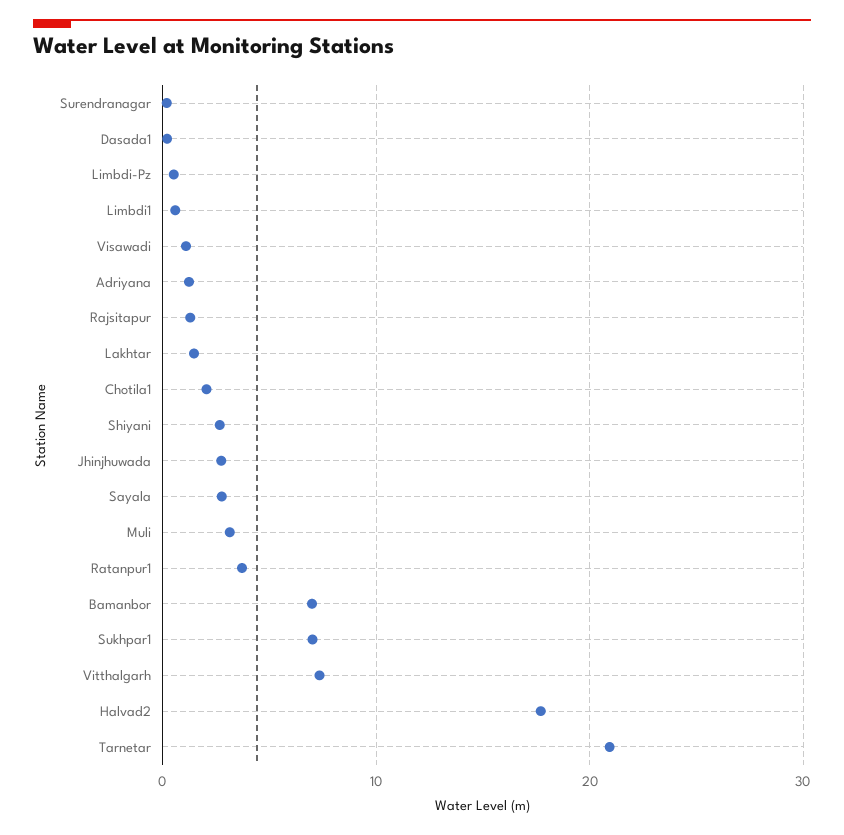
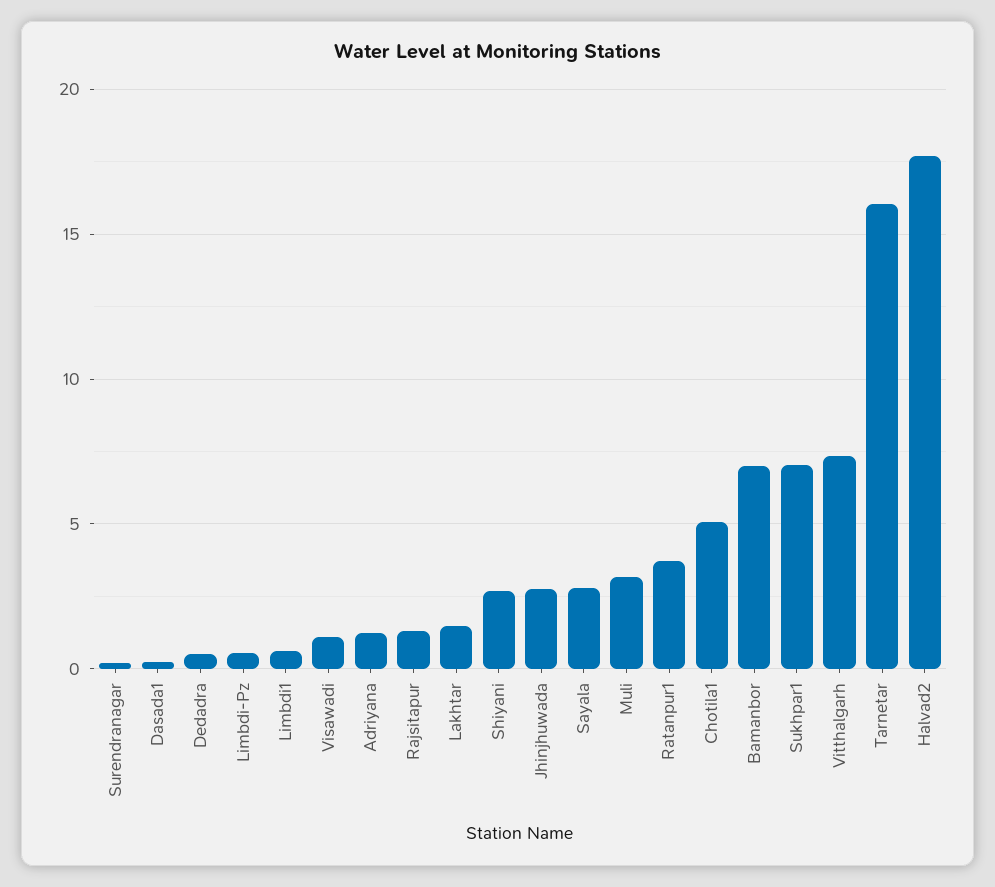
Chotila1: 2 -> 5
Tarnetar: 21 -> 16
Dedadra: none -> 0.5

